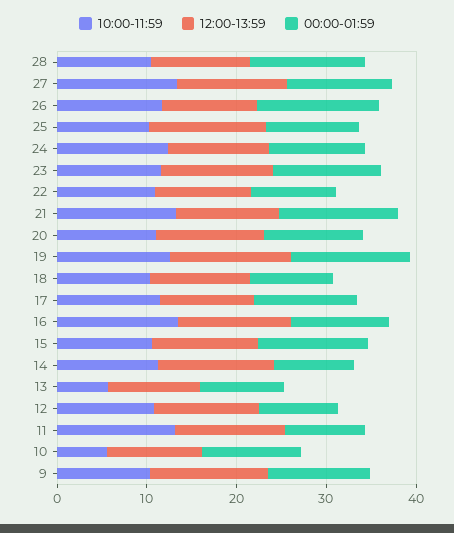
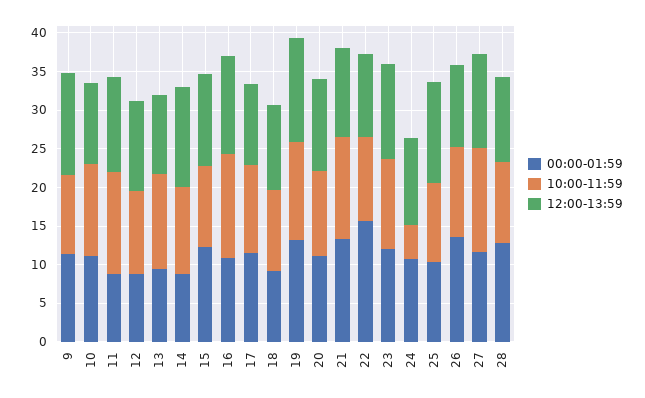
10:00-11:59, 24: 12 -> 5
00:00-01:59, 22: 10 -> 15
10:00-11:59, 13: 6 -> 12.5
10:00-11:59, 10: 6 -> 12.5

